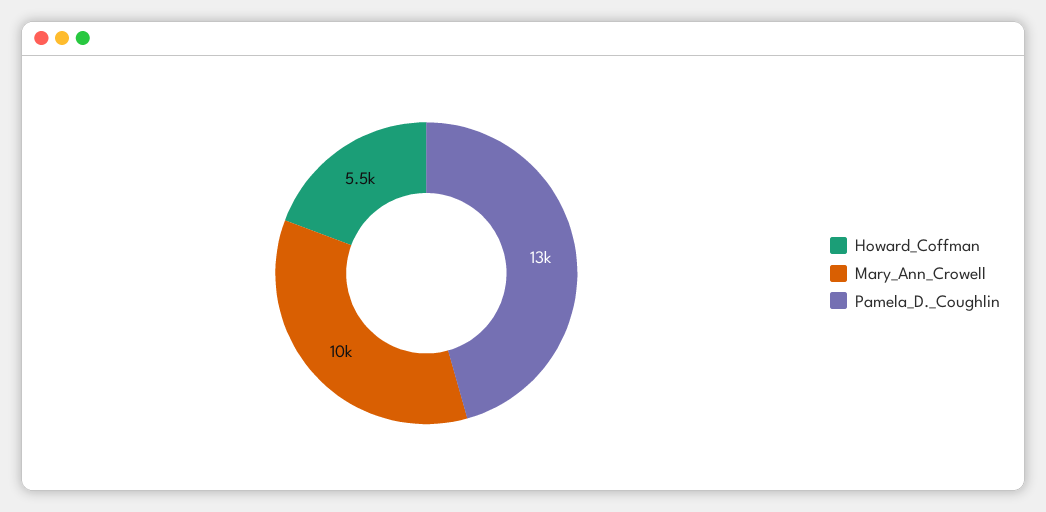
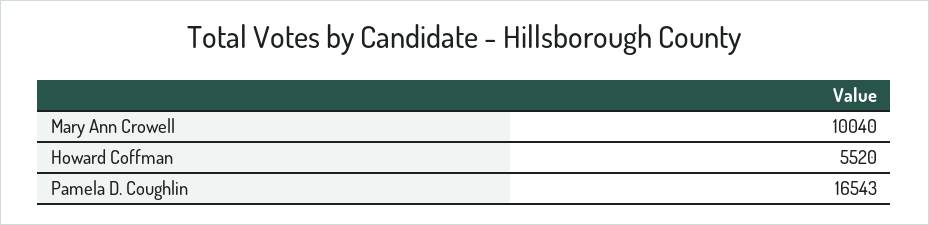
Pamela_D._Coughlin: 13000 -> 16543

